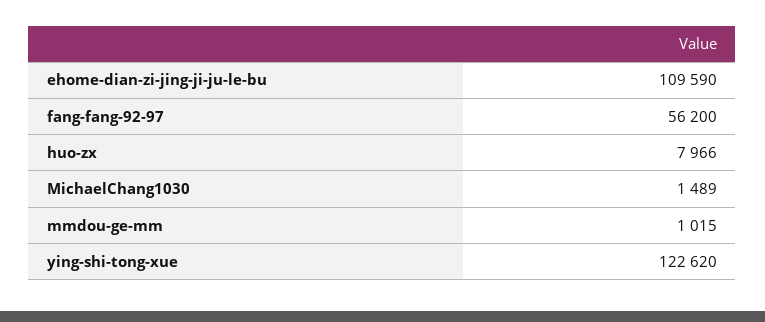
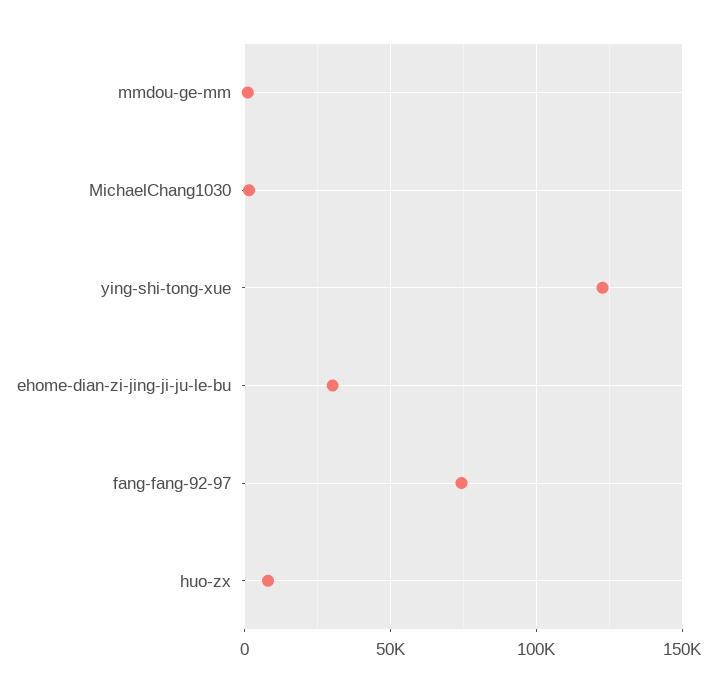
ehome-dian-zi-jing-ji-ju-le-bu: 109590 -> 30000
fang-fang-92-97: 56200 -> 75000

